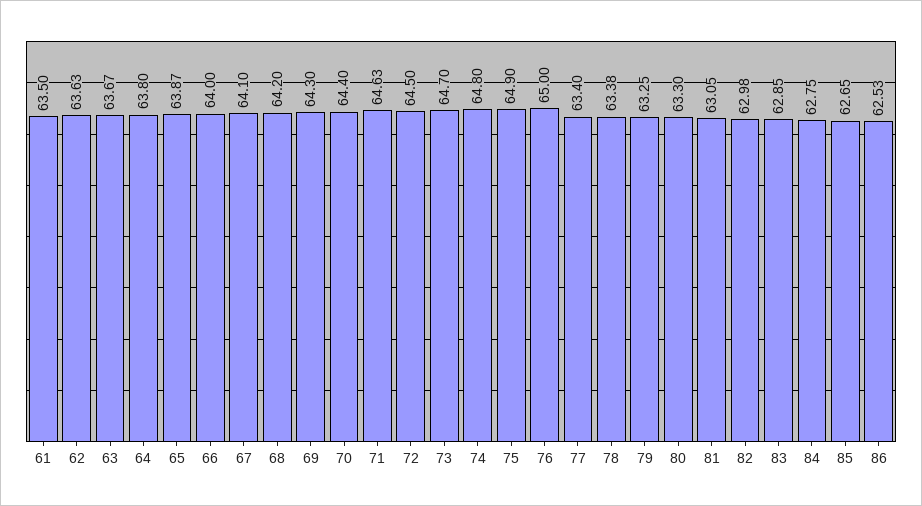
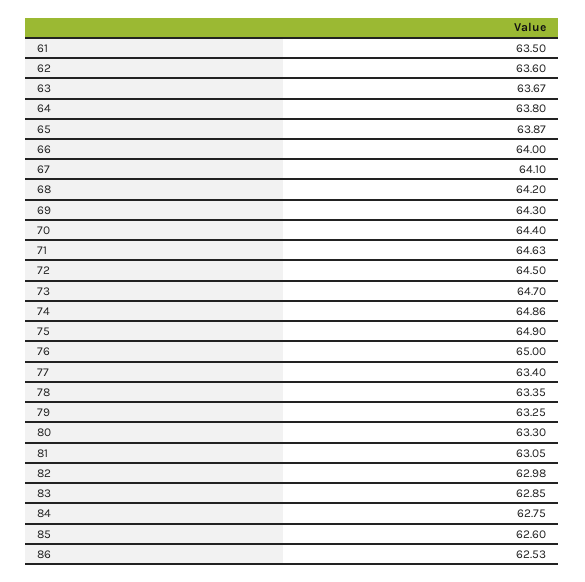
62: 63.63 -> 63.6
74: 64.8 -> 64.86
78: 63.38 -> 63.35
85: 62.65 -> 62.6

